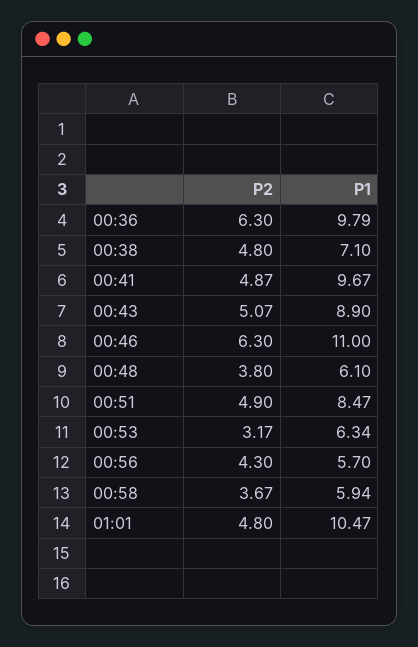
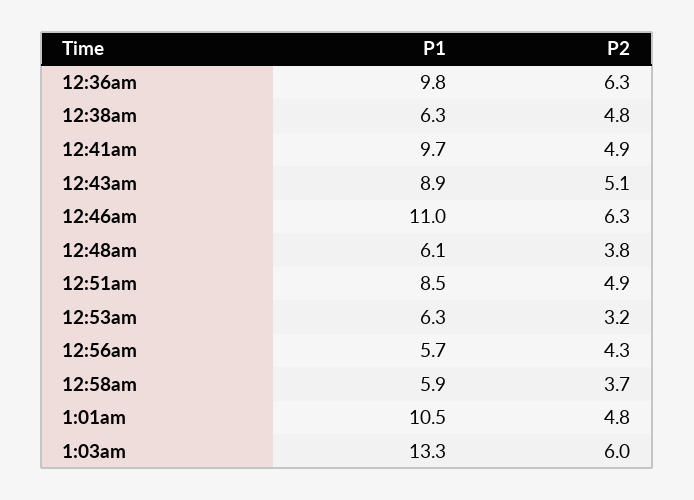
P1, 00:38: 7.1 -> 6.3
P1, 1:03am: none -> 13.3
P2, 1:03am: none -> 6

